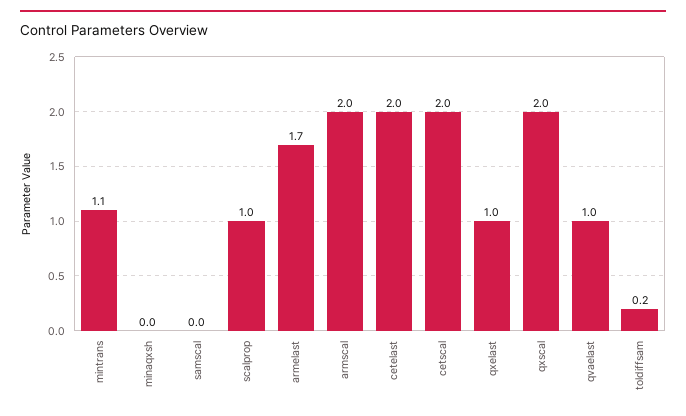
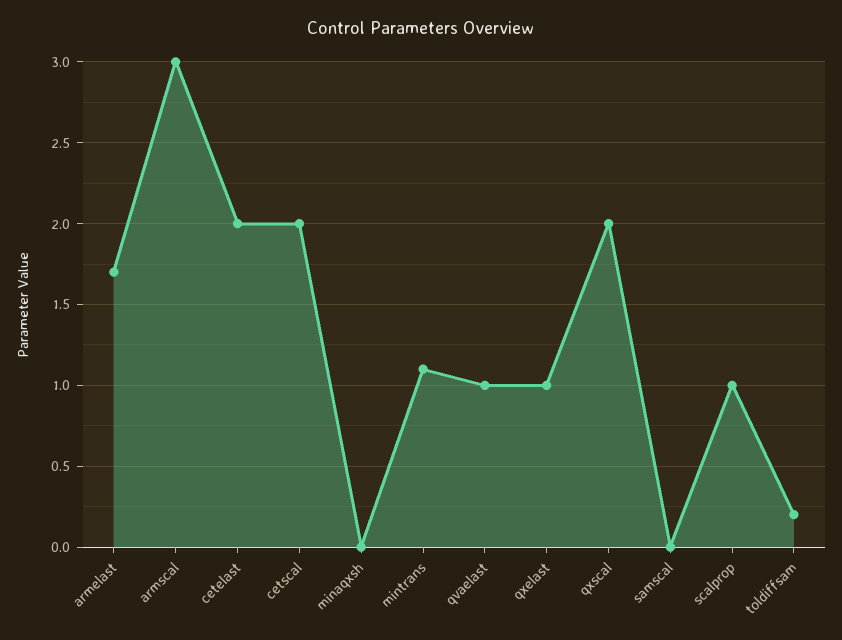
armscal: 2 -> 3

